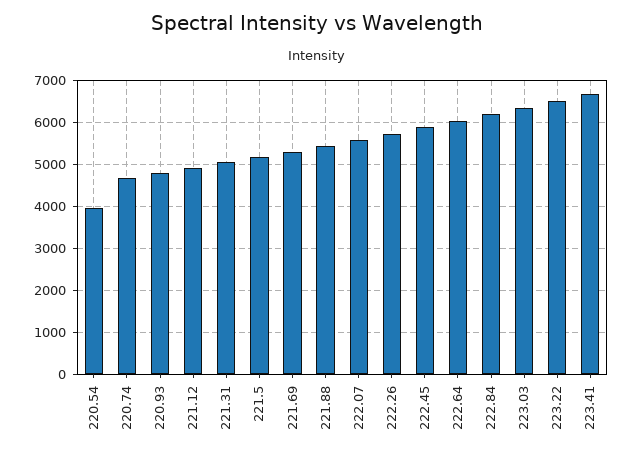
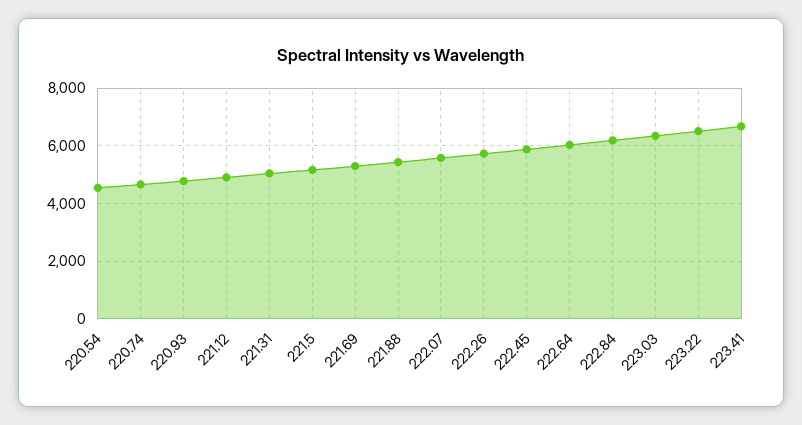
220.54: 4000 -> 4500

